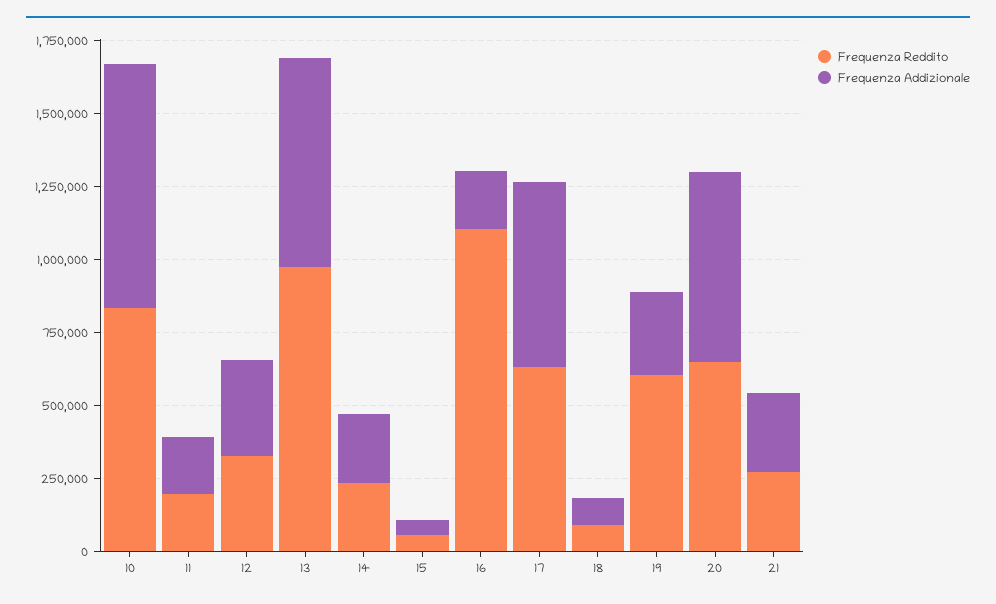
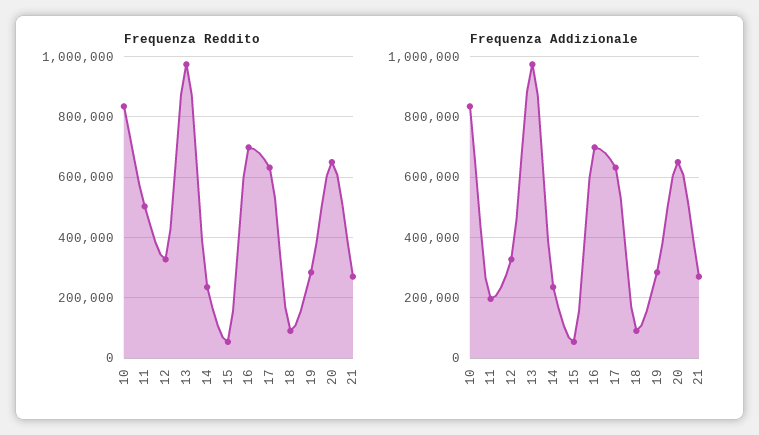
Frequenza Reddito, 11: 200000 -> 500000
Frequenza Addizionale, 13: 700000 -> 980000
Frequenza Reddito, 16: 1100000 -> 700000
Frequenza Addizionale, 16: 200000 -> 700000
Frequenza Reddito, 19: 600000 -> 280000

